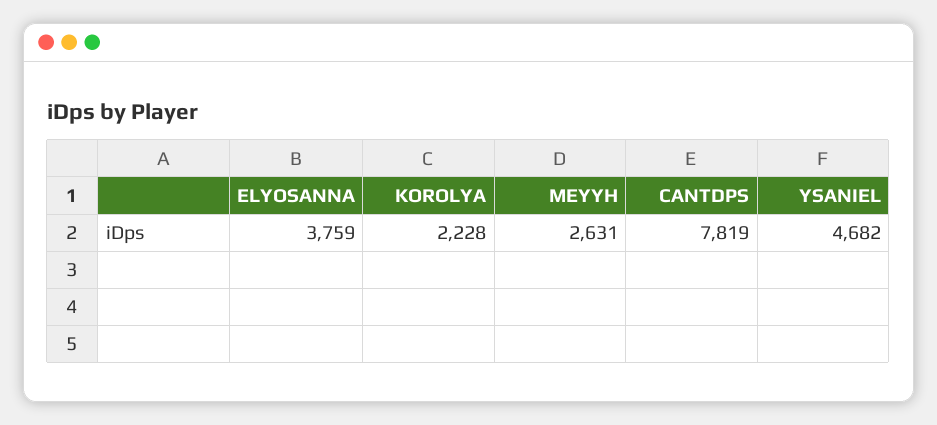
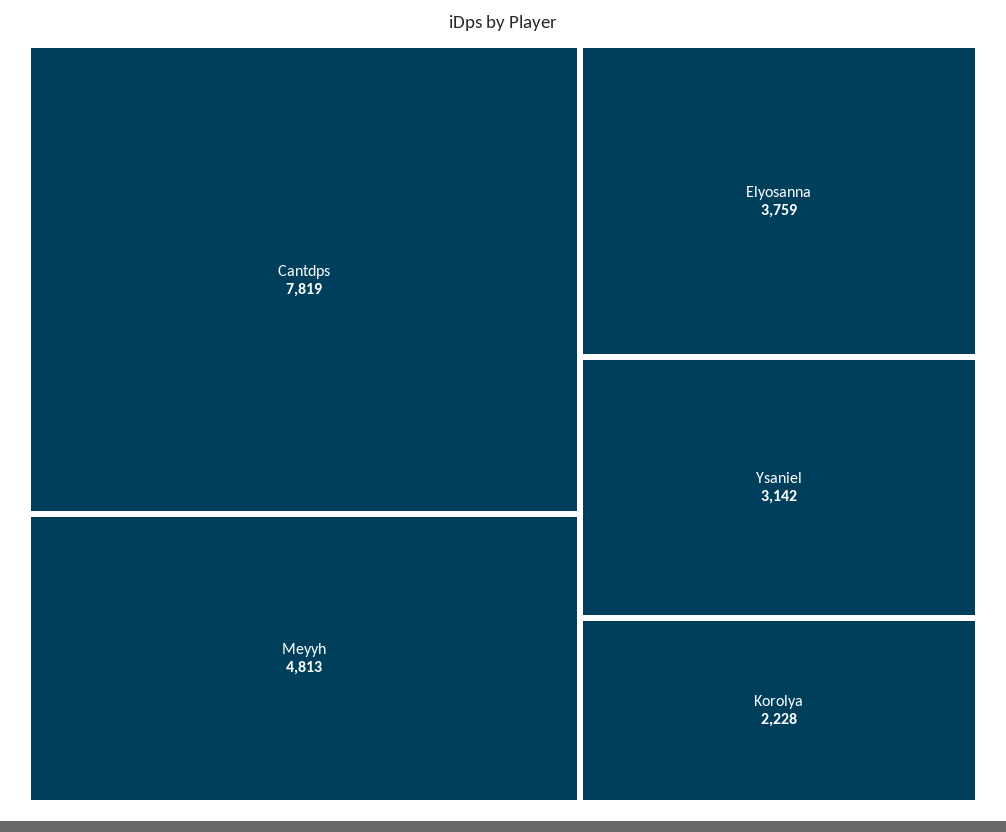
MEYYH: 2631 -> 4813
YSANIEL: 4682 -> 3142

